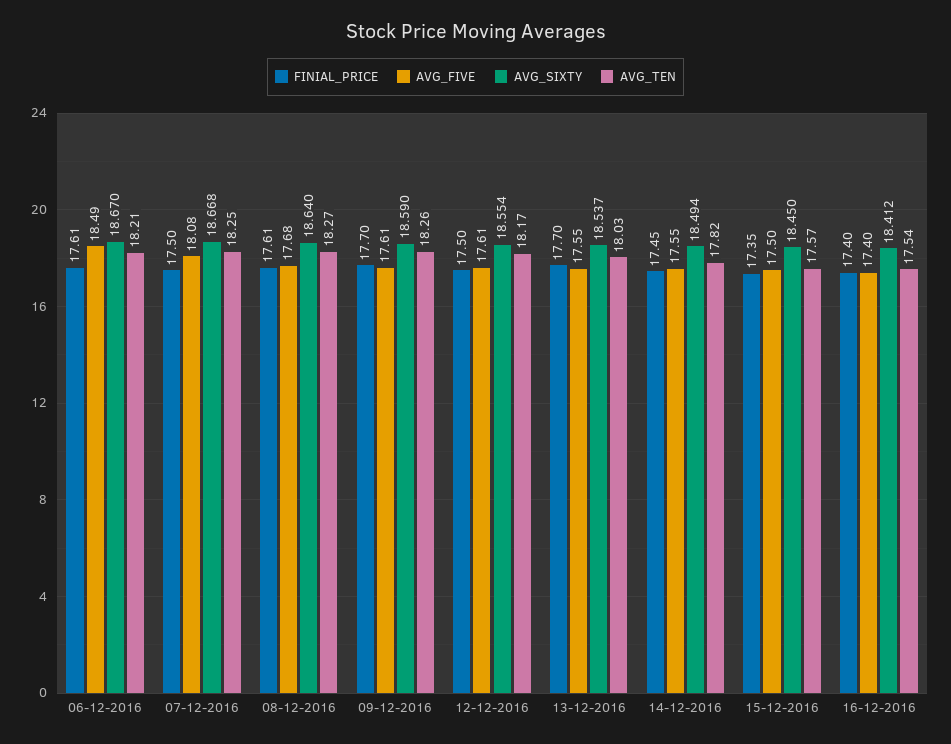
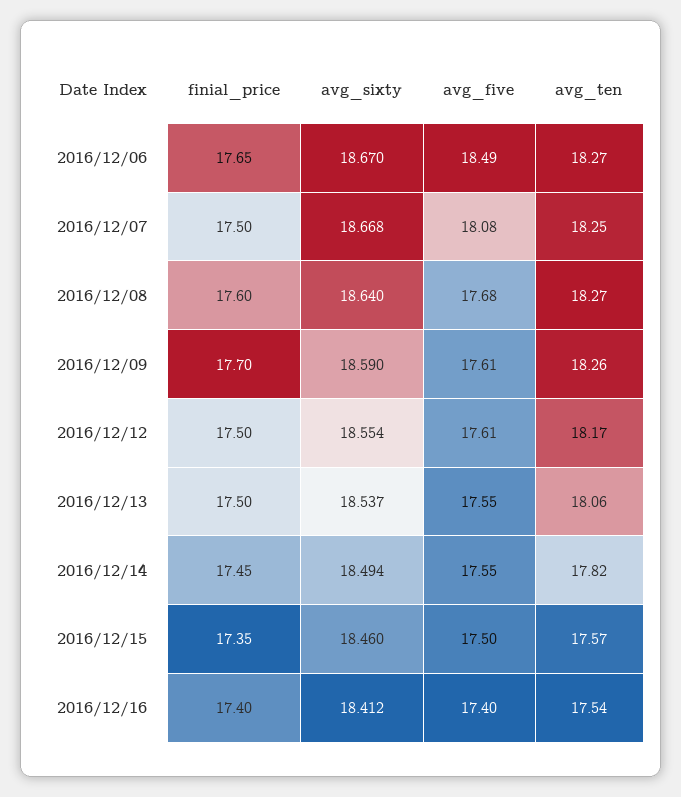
FINIAL_PRICE, 06-12-2016: 17.61 -> 17.65
AVG_TEN, 06-12-2016: 18.21 -> 18.27
FINIAL_PRICE, 08-12-2016: 17.61 -> 17.6
FINIAL_PRICE, 13-12-2016: 17.7 -> 17.5
AVG_TEN, 13-12-2016: 18.03 -> 18.06
AVG_SIXTY, 15-12-2016: 18.45 -> 18.46

